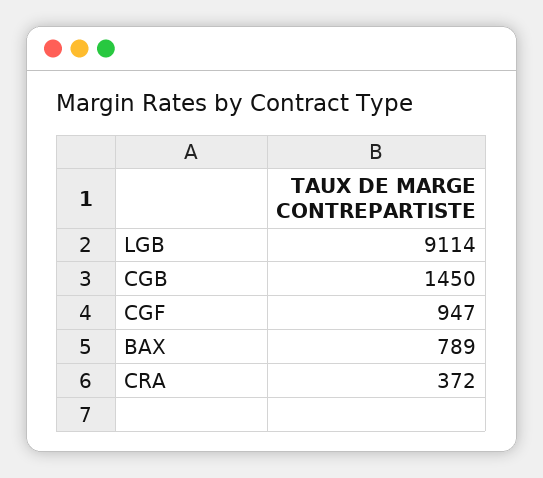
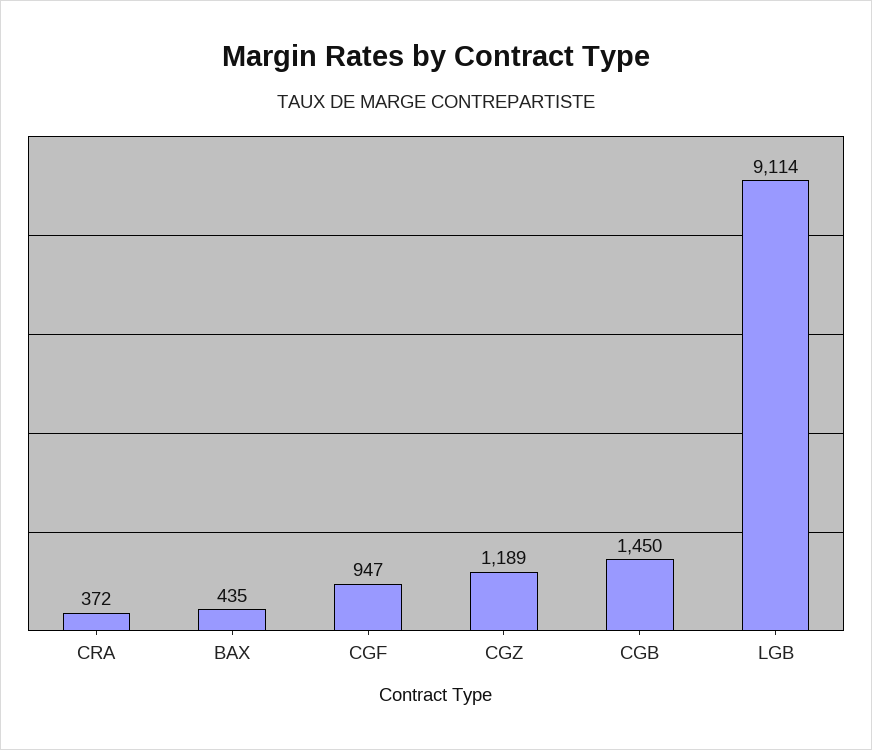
BAX: 789 -> 435
CGZ: none -> 1189

